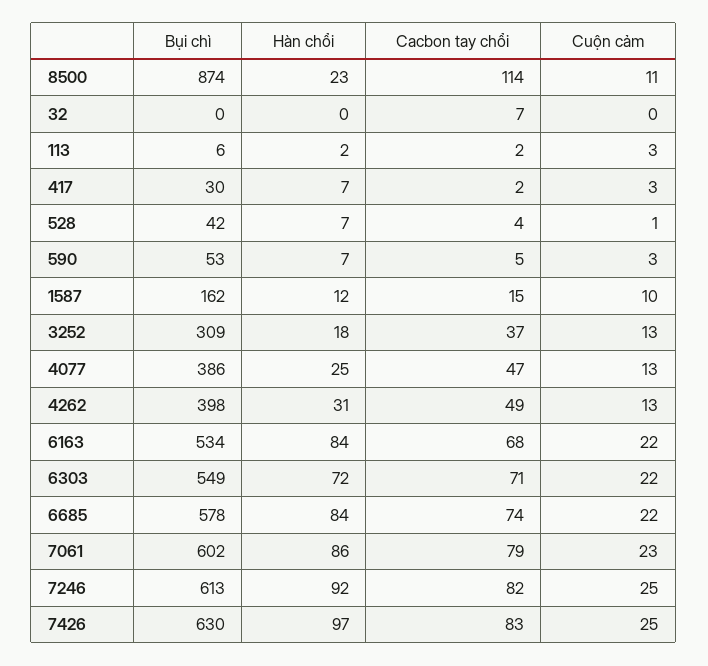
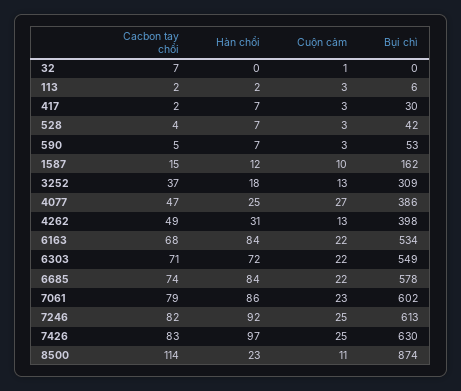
Cuộn cảm, 32: 0 -> 1
Cuộn cảm, 528: 1 -> 3
Cuộn cảm, 4077: 13 -> 27

